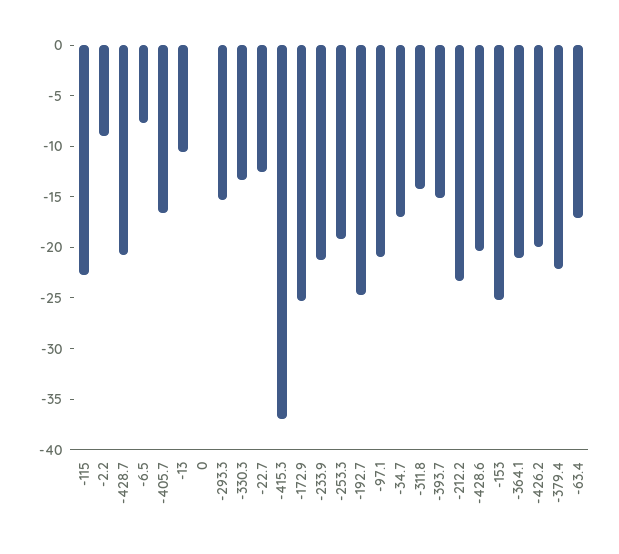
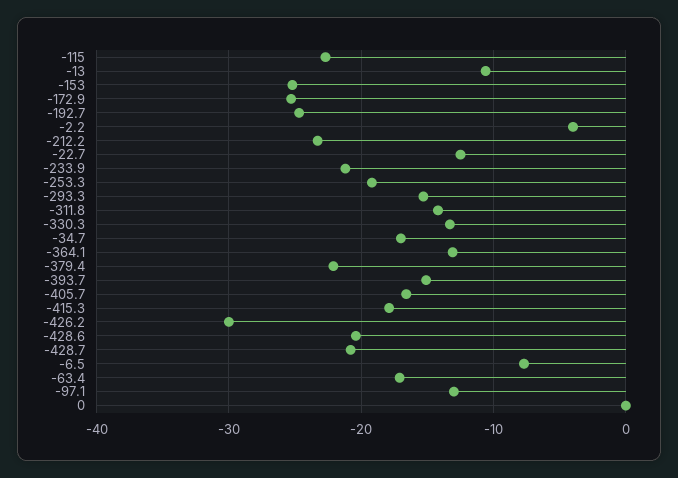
-2.2: -9 -> -4
-415.3: -37 -> -18
-97.1: -21 -> -13
-364.1: -21 -> -13
-426.2: -20 -> -30

